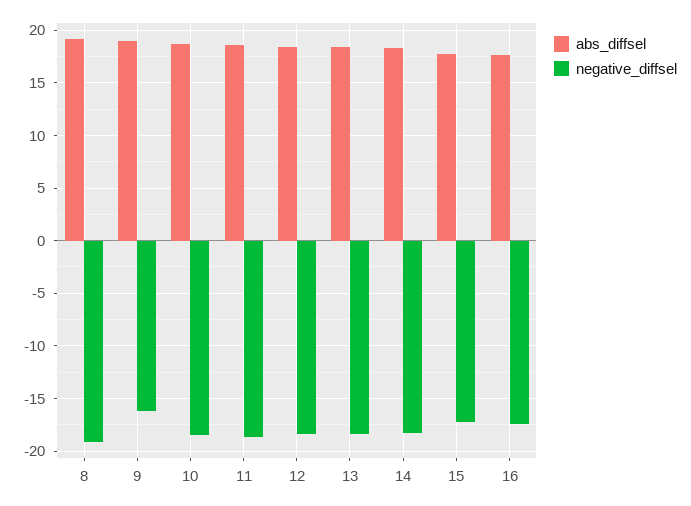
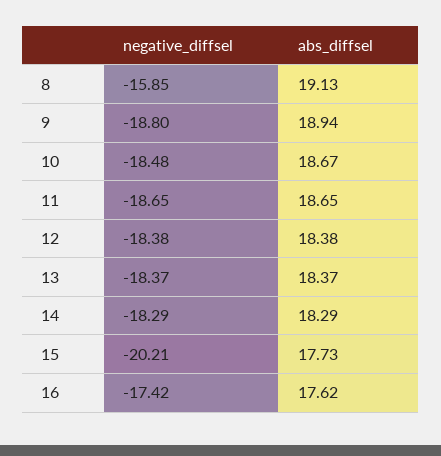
negative_diffsel, 8: -19 -> -15.85
negative_diffsel, 9: -16 -> -18.8
negative_diffsel, 15: -17 -> -20.21

